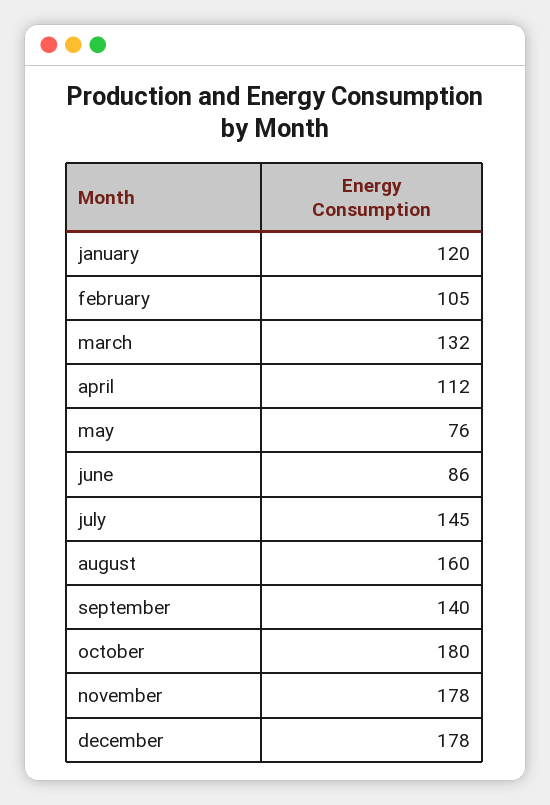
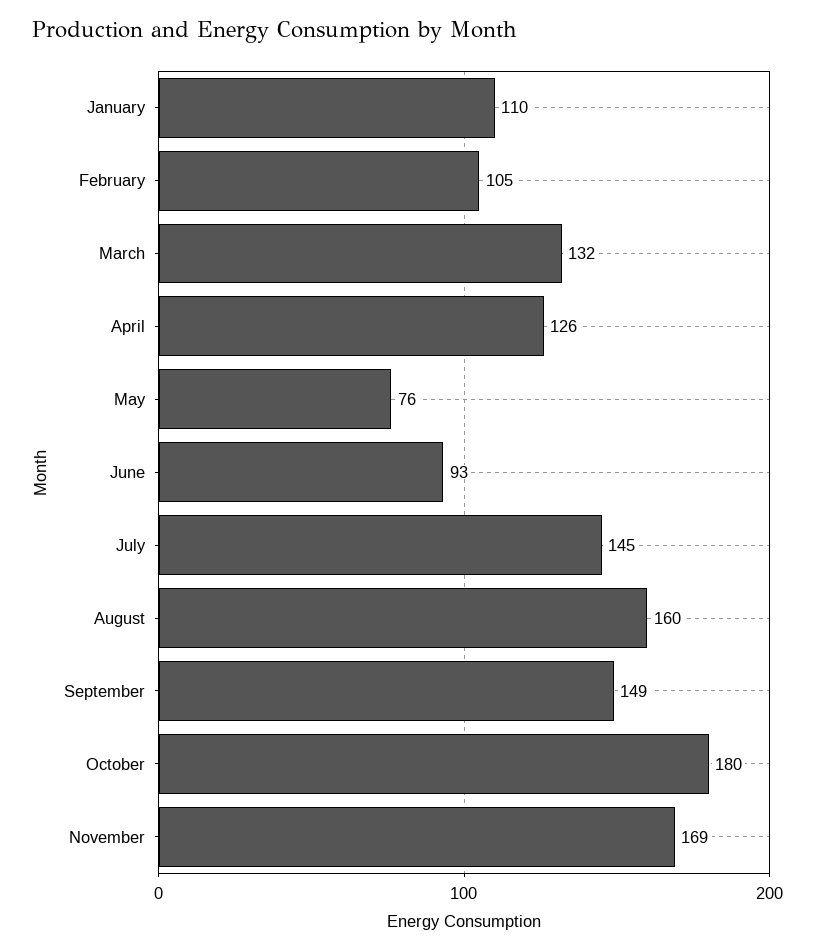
january: 120 -> 110
april: 112 -> 126
june: 86 -> 93
september: 140 -> 149
november: 178 -> 169
december: 178 -> none

